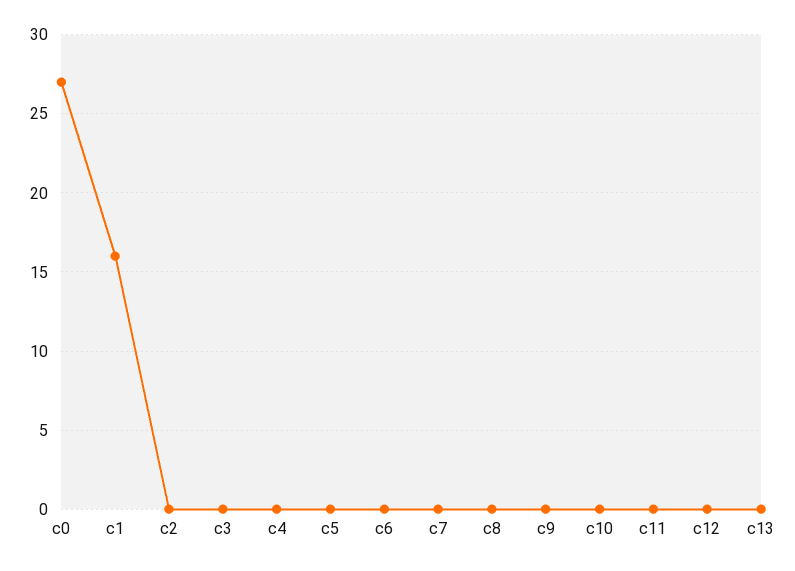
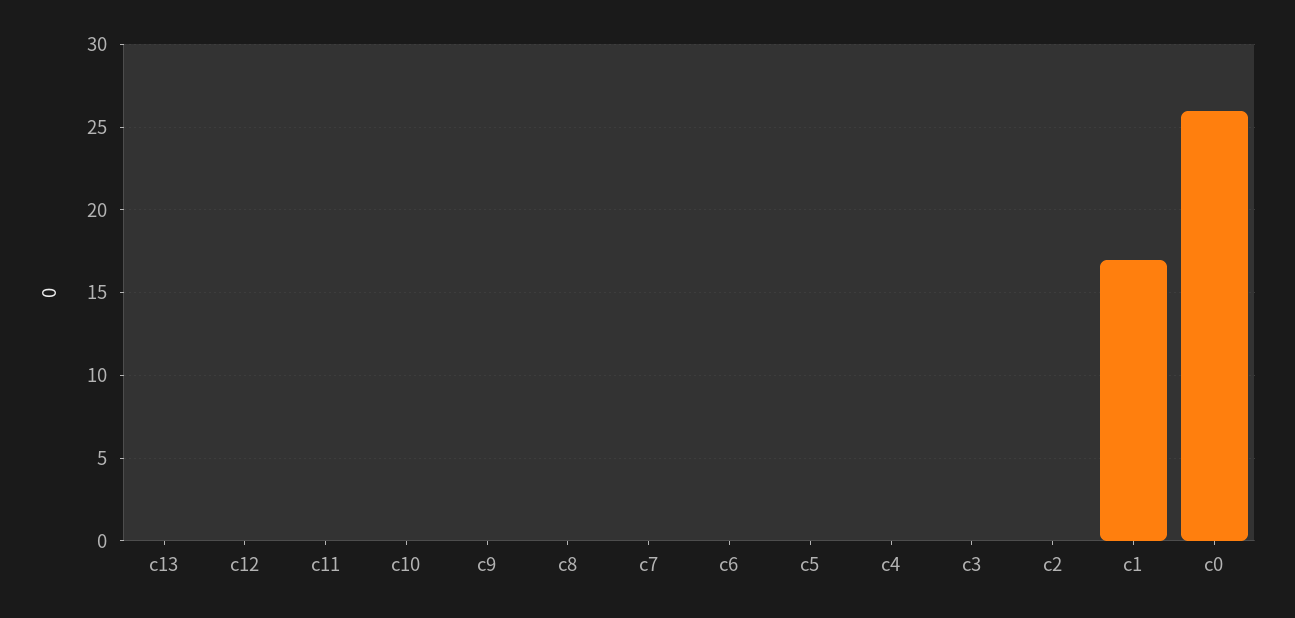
c0: 27 -> 26
c1: 16 -> 17

